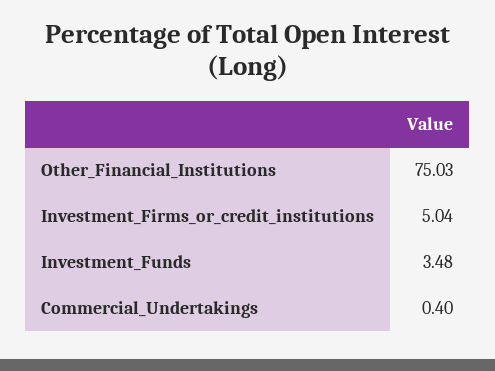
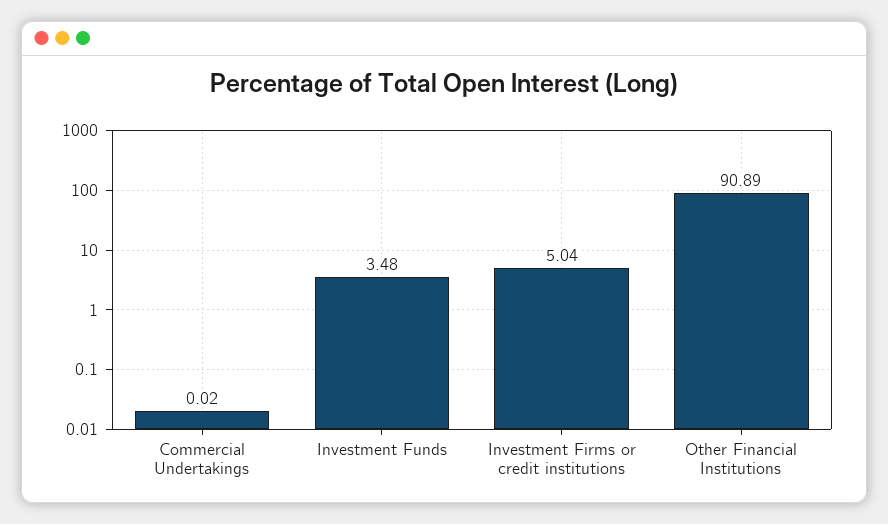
Other_Financial_Institutions: 75.03 -> 90.89
Commercial_Undertakings: 0.4 -> 0.02

